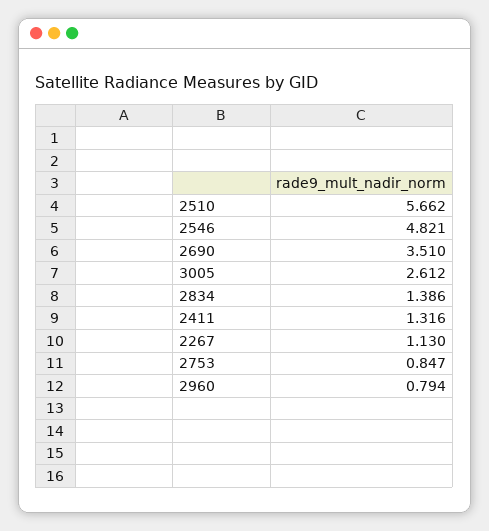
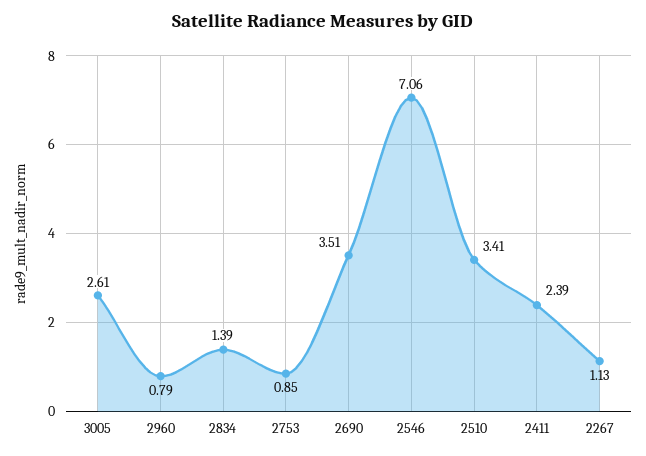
2510: 5.662 -> 3.41
2546: 4.821 -> 7.06
2411: 1.316 -> 2.39

